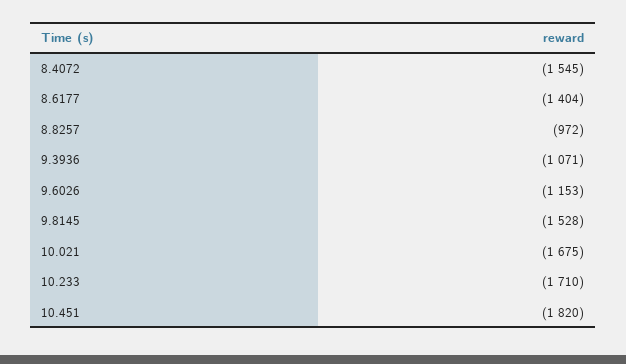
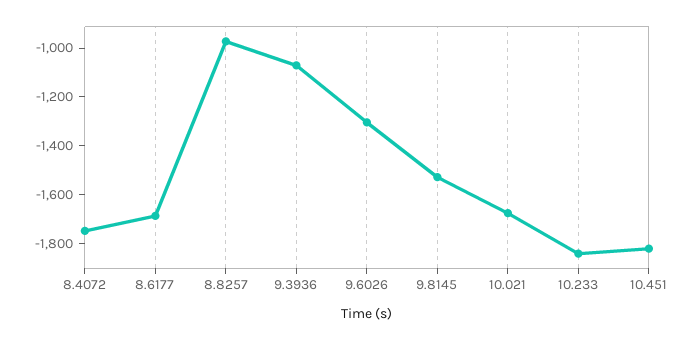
8.4072: -1545 -> -1750
8.6177: -1404 -> -1700
9.6026: -1153 -> -1300
10.233: -1710 -> -1850

